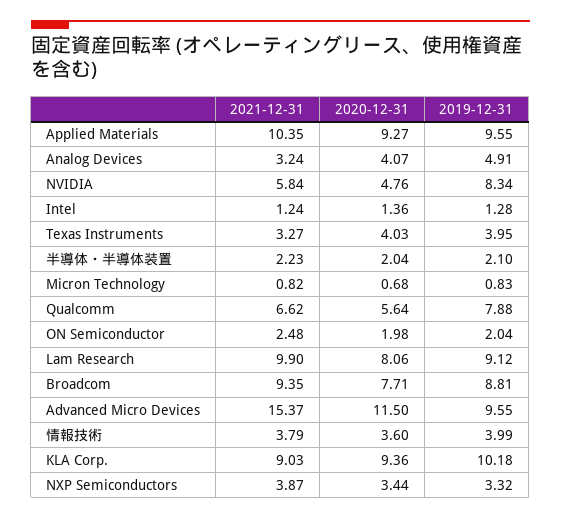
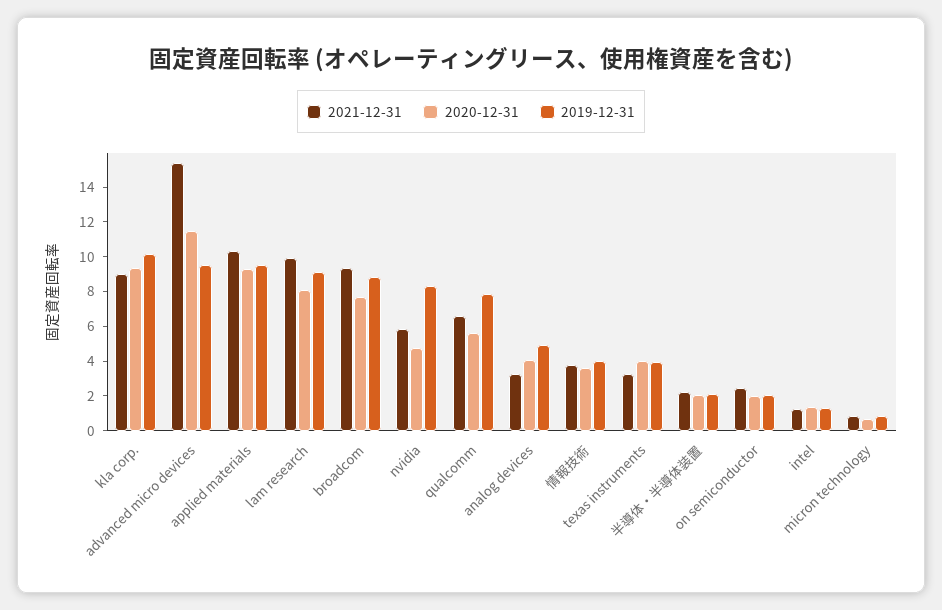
2021-12-31, NXP Semiconductors: 3.87 -> none
2020-12-31, NXP Semiconductors: 3.44 -> none
2019-12-31, NXP Semiconductors: 3.32 -> none

